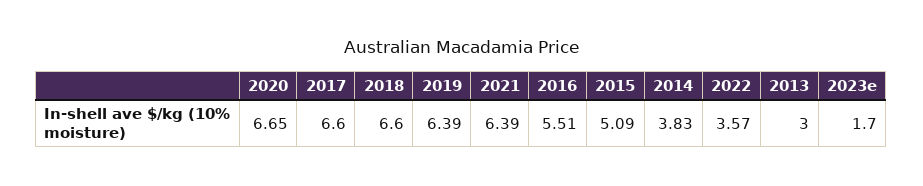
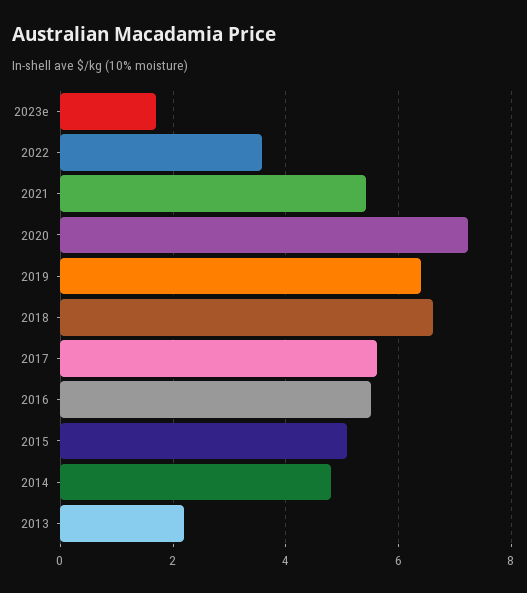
2020: 6.65 -> 7.2
2017: 6.6 -> 5.6
2021: 6.39 -> 5.4
2014: 3.83 -> 4.8
2013: 3 -> 2.2

